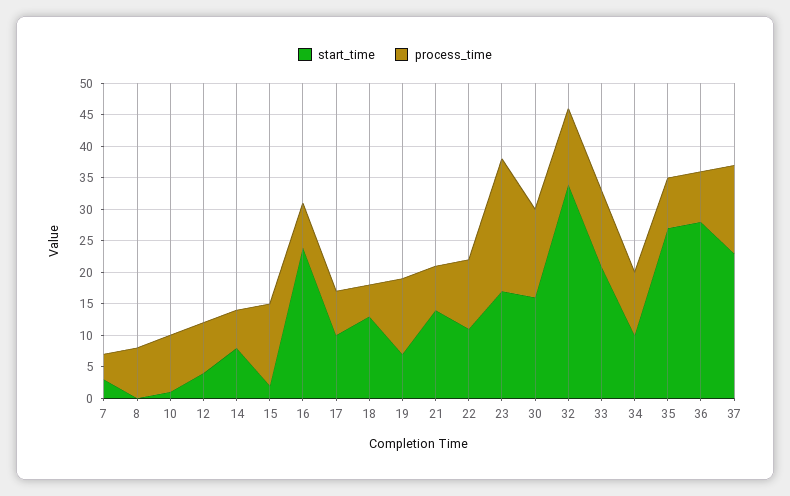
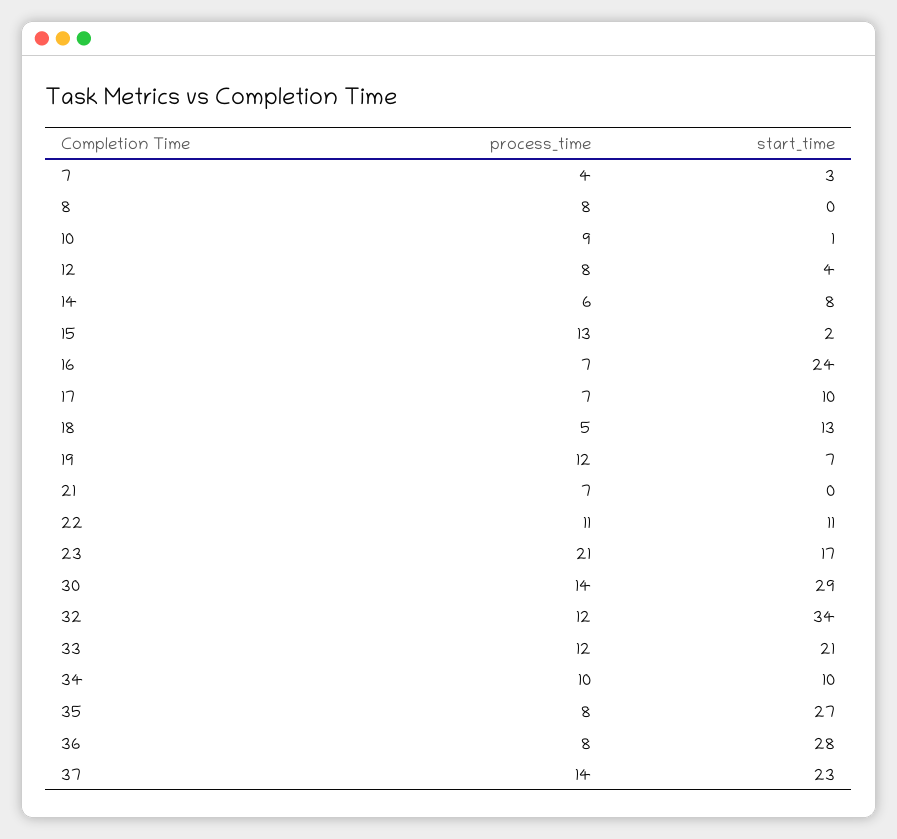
start_time, 21: 15 -> 0
start_time, 30: 15 -> 29

